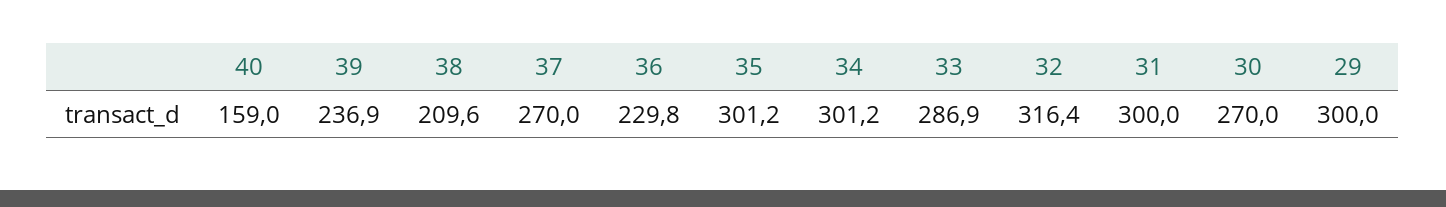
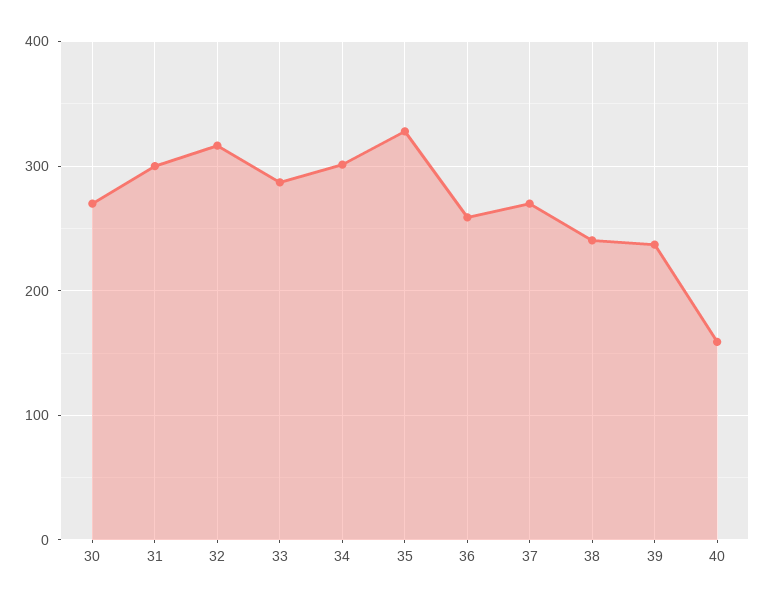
38: 209.6 -> 240
36: 229.8 -> 260
35: 301.2 -> 330
29: 300 -> none

